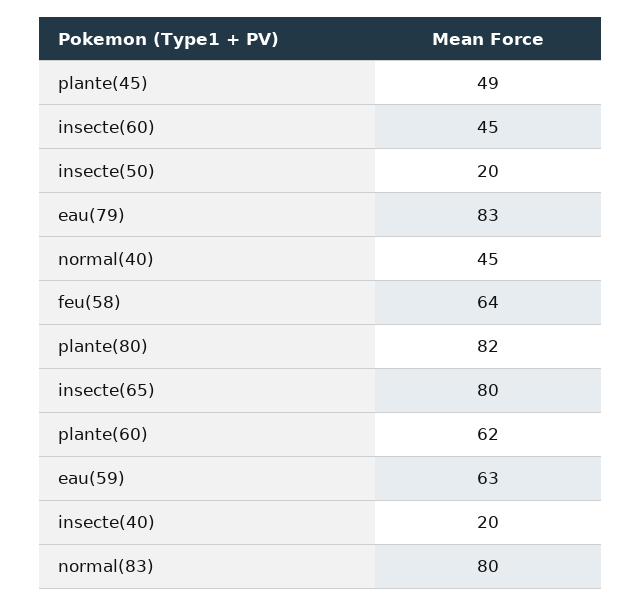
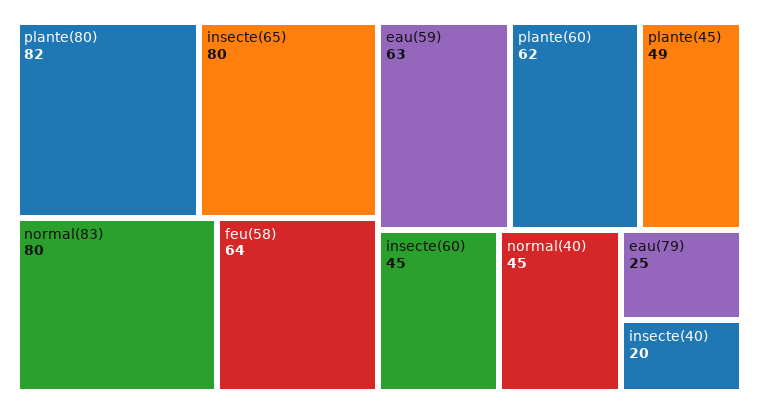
insecte(50): 20 -> none
eau(79): 83 -> 25

